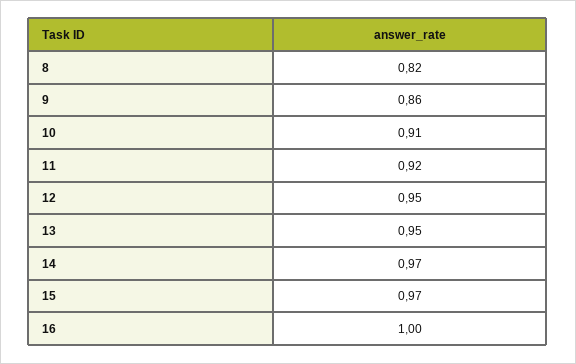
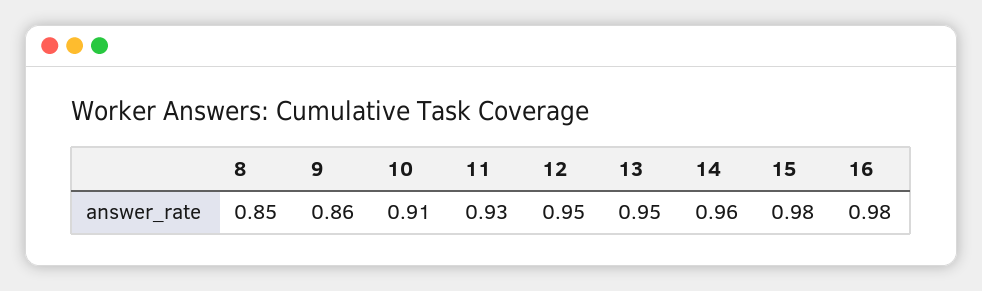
8: 0.82 -> 0.85
11: 0.92 -> 0.93
14: 0.97 -> 0.96
15: 0.97 -> 0.98
16: 1 -> 0.98

